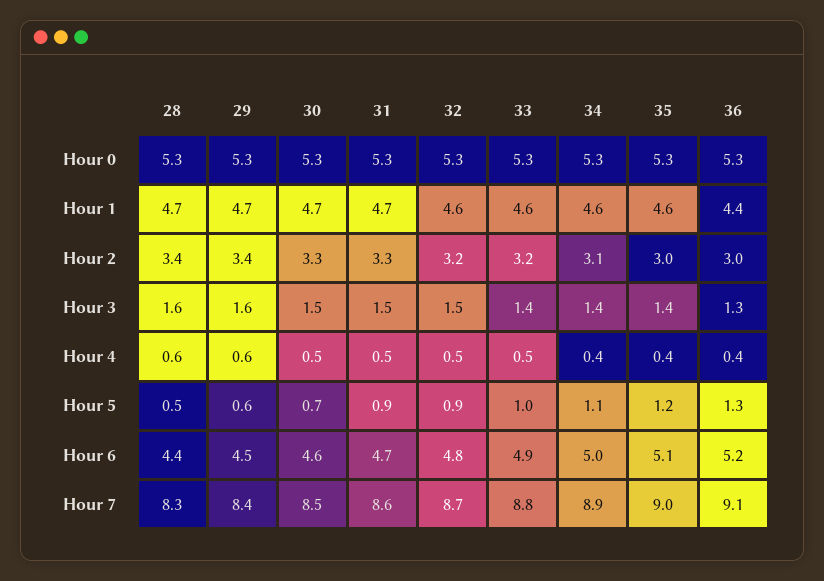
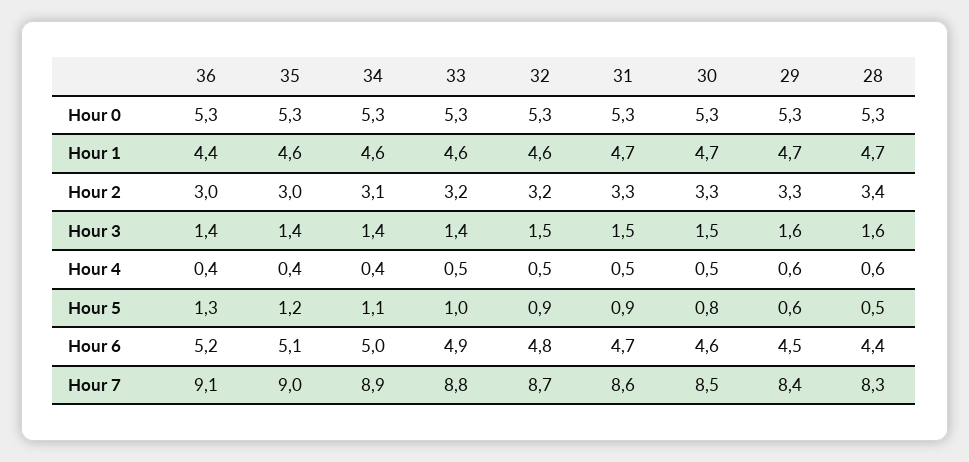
29, Hour 2: 3.4 -> 3.3
36, Hour 3: 1.3 -> 1.4
30, Hour 5: 0.7 -> 0.8

